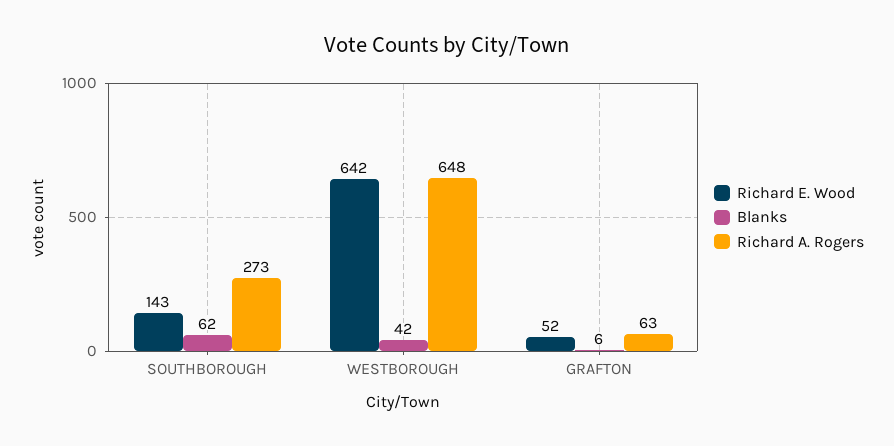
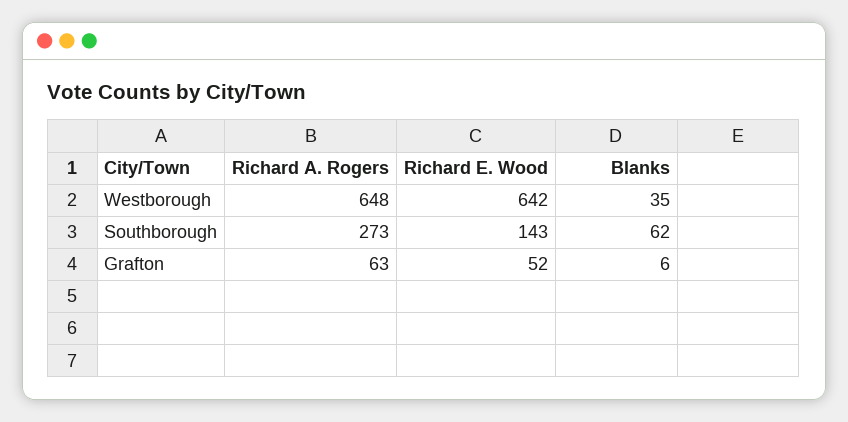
Blanks, WESTBOROUGH: 42 -> 35

